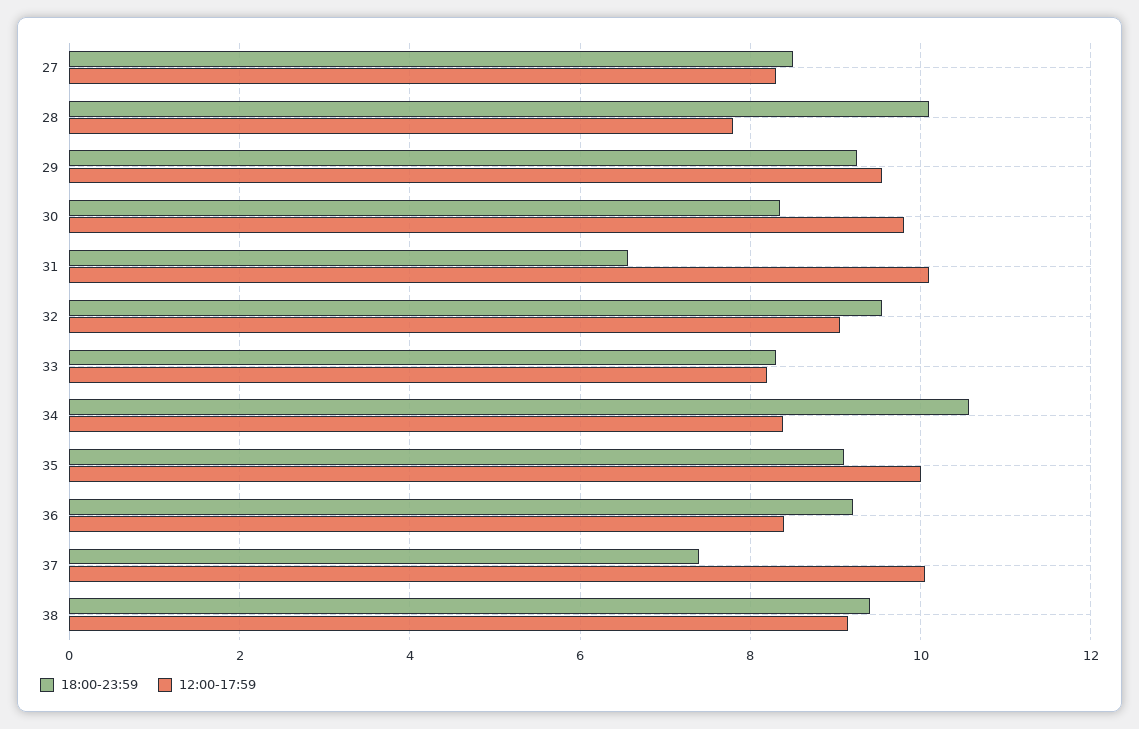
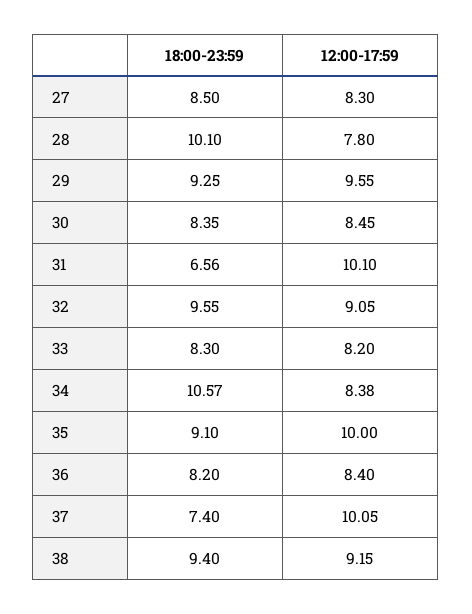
12:00-17:59, 30: 9.8 -> 8.45
18:00-23:59, 36: 9.2 -> 8.2

